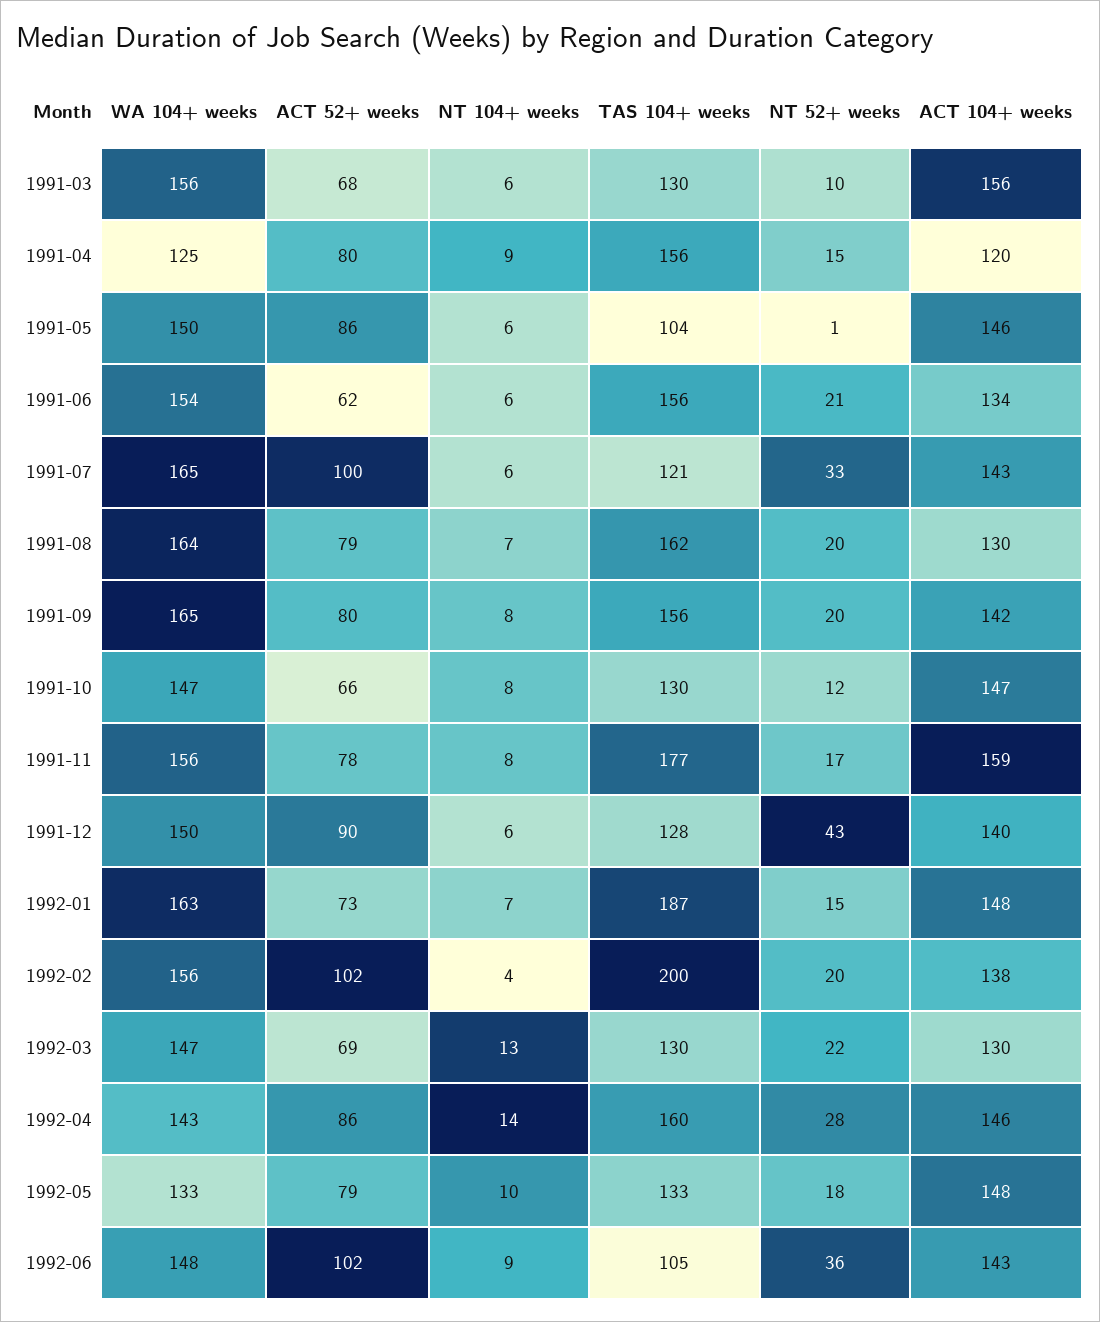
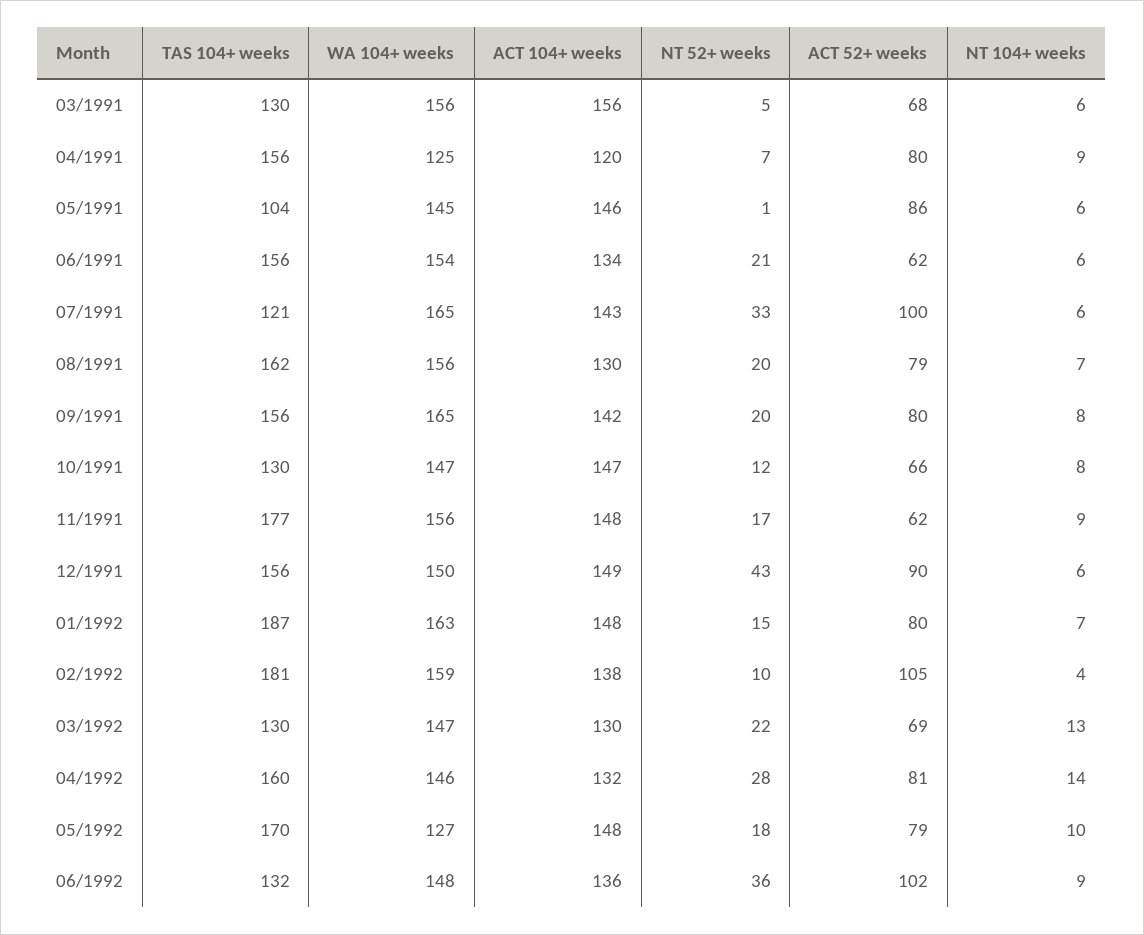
NT 52+ weeks, 1991-03: 10 -> 5
NT 52+ weeks, 1991-04: 15 -> 7
WA 104+ weeks, 1991-05: 150 -> 145
WA 104+ weeks, 1991-08: 164 -> 156
ACT 52+ weeks, 1991-11: 78 -> 62
NT 104+ weeks, 1991-11: 8 -> 9
ACT 104+ weeks, 1991-11: 159 -> 148
TAS 104+ weeks, 1991-12: 128 -> 156
ACT 104+ weeks, 1991-12: 140 -> 149
ACT 52+ weeks, 1992-01: 73 -> 80
WA 104+ weeks, 1992-02: 156 -> 159
ACT 52+ weeks, 1992-02: 102 -> 105
TAS 104+ weeks, 1992-02: 200 -> 181
NT 52+ weeks, 1992-02: 20 -> 10
WA 104+ weeks, 1992-04: 143 -> 146
ACT 52+ weeks, 1992-04: 86 -> 81
ACT 104+ weeks, 1992-04: 146 -> 132
WA 104+ weeks, 1992-05: 133 -> 127
TAS 104+ weeks, 1992-05: 133 -> 170
TAS 104+ weeks, 1992-06: 105 -> 132
ACT 104+ weeks, 1992-06: 143 -> 136

